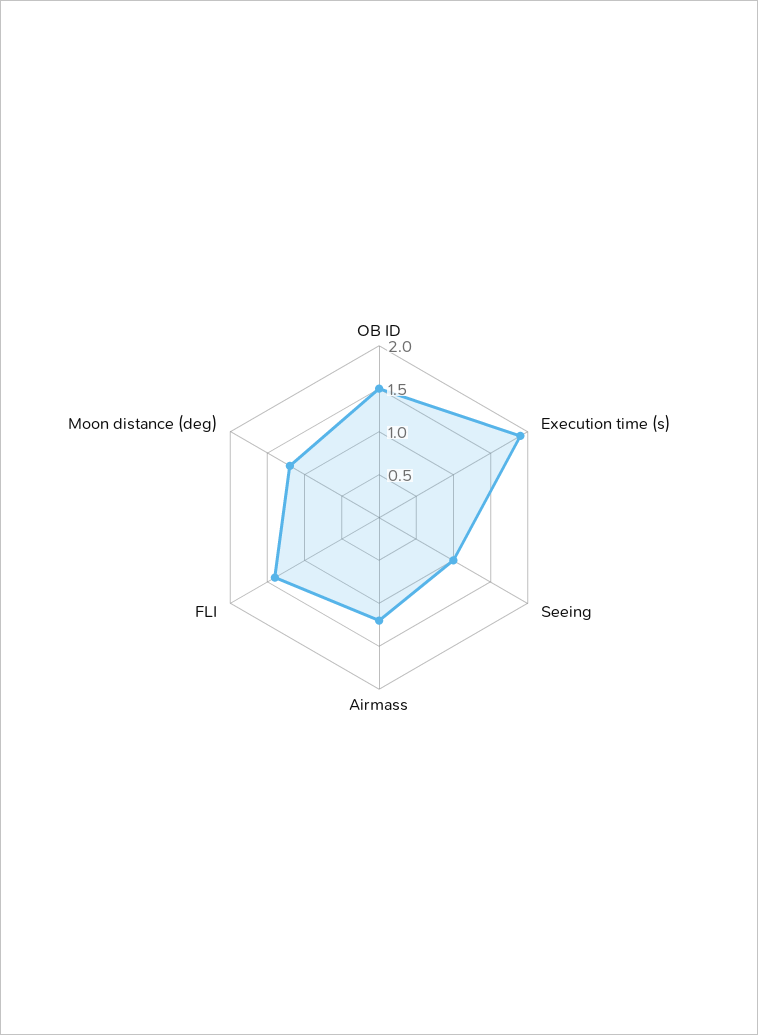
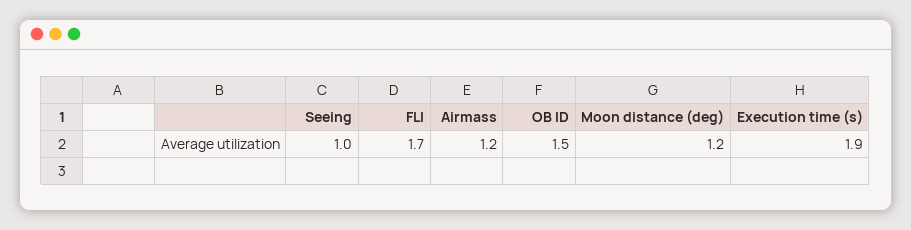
FLI: 1.4 -> 1.7

